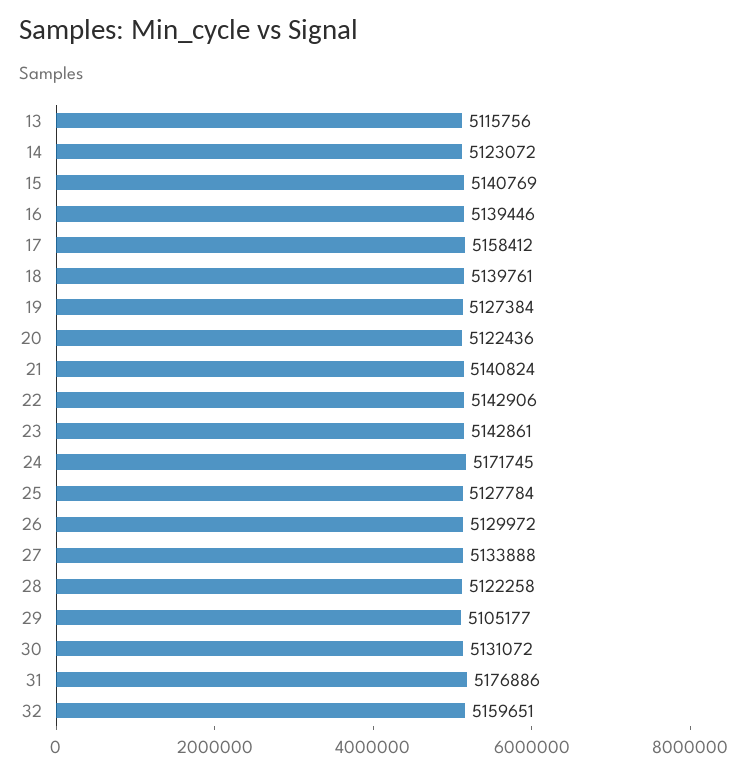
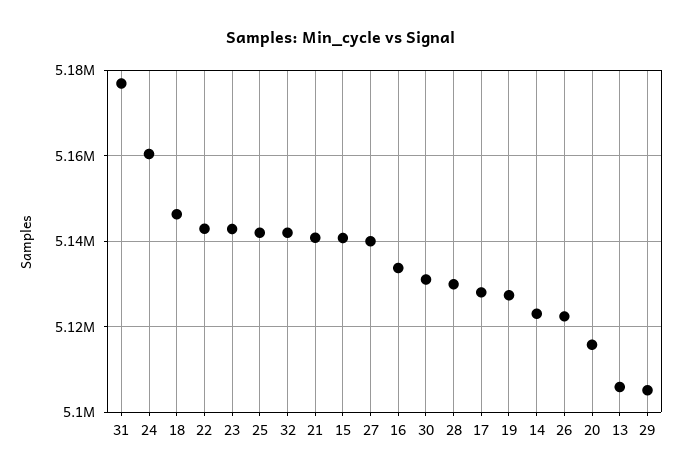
13: 5115756 -> 5106000
16: 5139446 -> 5134000
17: 5158412 -> 5128000
18: 5139761 -> 5146000
20: 5122436 -> 5116000
24: 5171745 -> 5160000
25: 5127784 -> 5142000
26: 5129972 -> 5122000
27: 5133888 -> 5140000
28: 5122258 -> 5130000
32: 5159651 -> 5142000

